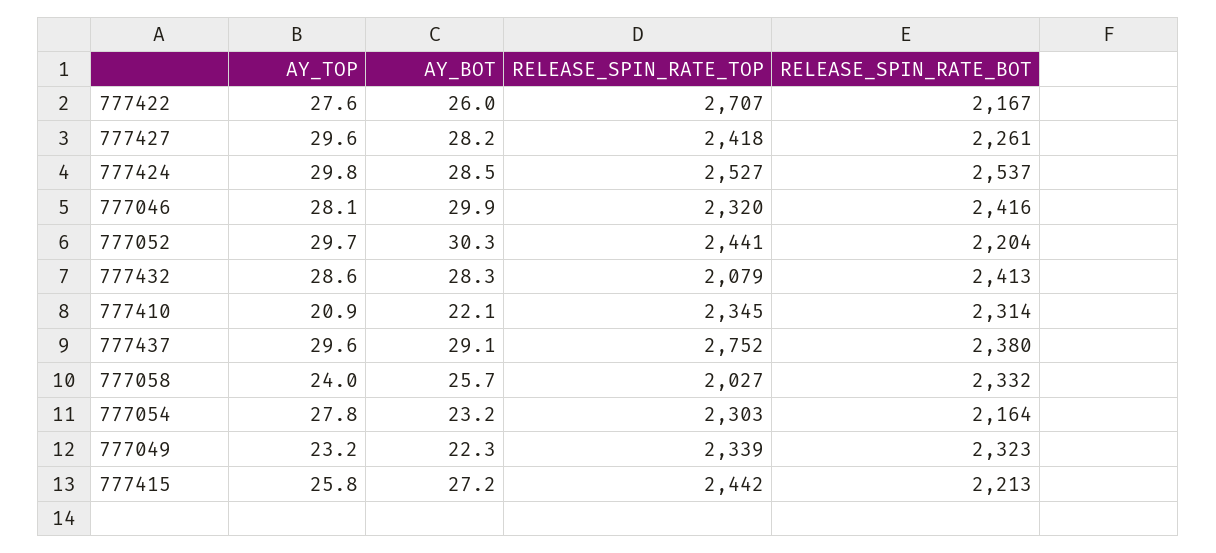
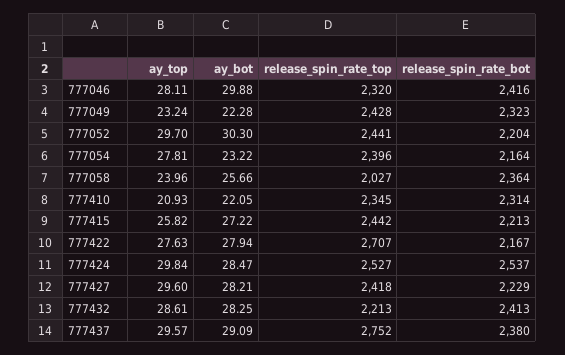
AY_BOT, 777422: 26 -> 27.94
RELEASE_SPIN_RATE_BOT, 777427: 2261 -> 2229
RELEASE_SPIN_RATE_TOP, 777432: 2079 -> 2213
RELEASE_SPIN_RATE_BOT, 777058: 2332 -> 2364
RELEASE_SPIN_RATE_TOP, 777054: 2303 -> 2396
RELEASE_SPIN_RATE_TOP, 777049: 2339 -> 2428

